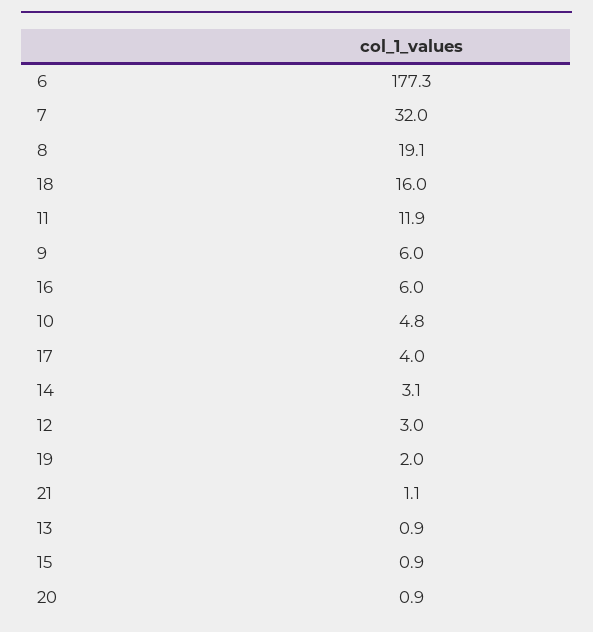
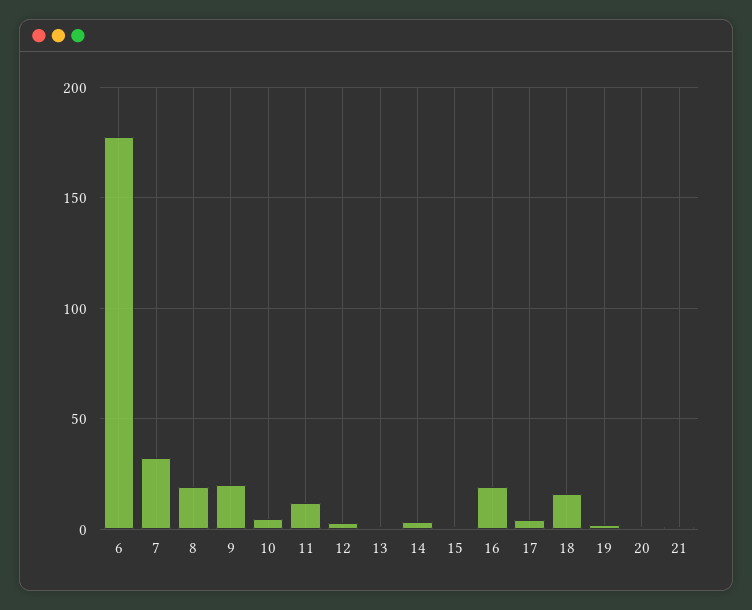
9: 6 -> 20
16: 6 -> 20

